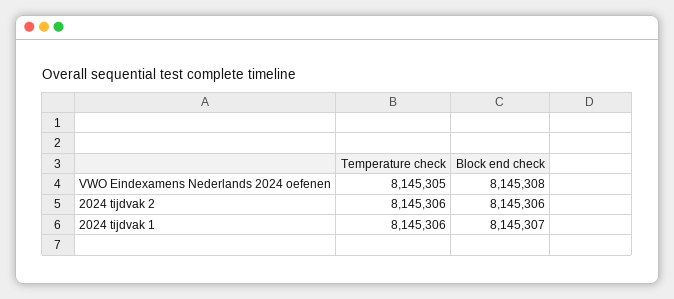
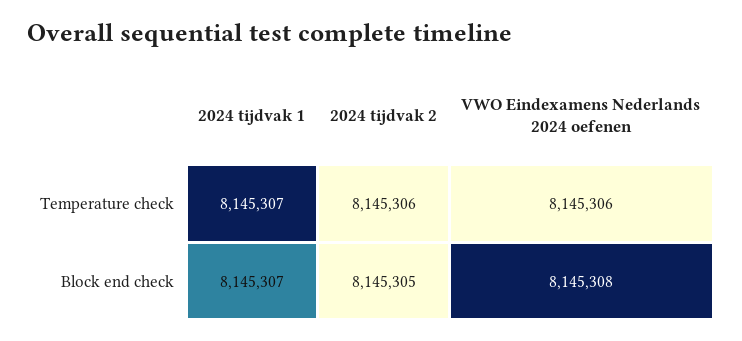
Temperature check, VWO Eindexamens Nederlands 2024 oefenen: 8145305 -> 8145306
Block end check, 2024 tijdvak 2: 8145306 -> 8145305
Temperature check, 2024 tijdvak 1: 8145306 -> 8145307

